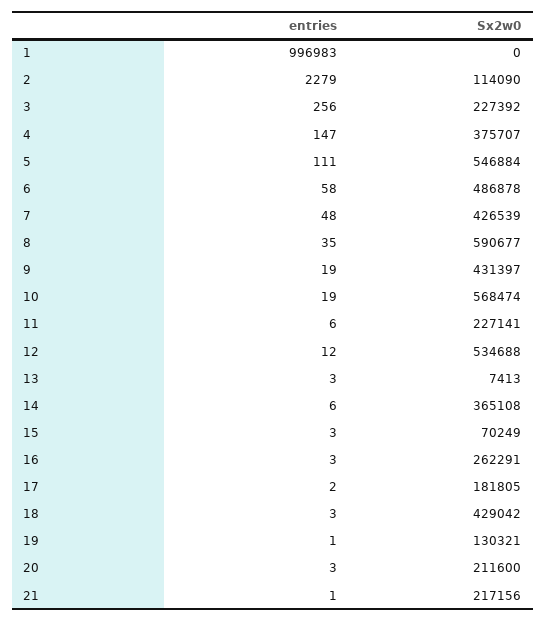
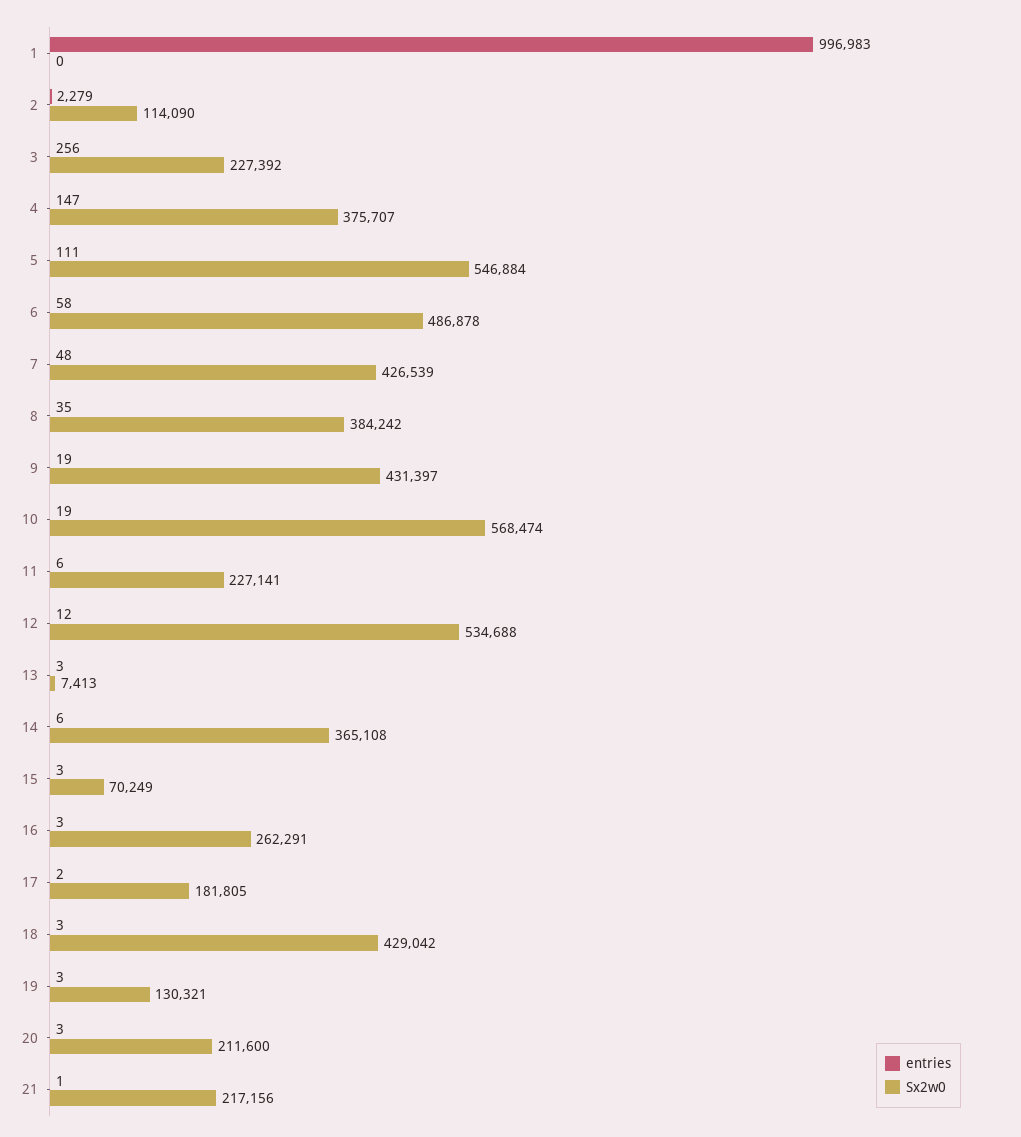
Sx2w0, 8: 590677 -> 384242
entries, 19: 1 -> 3

